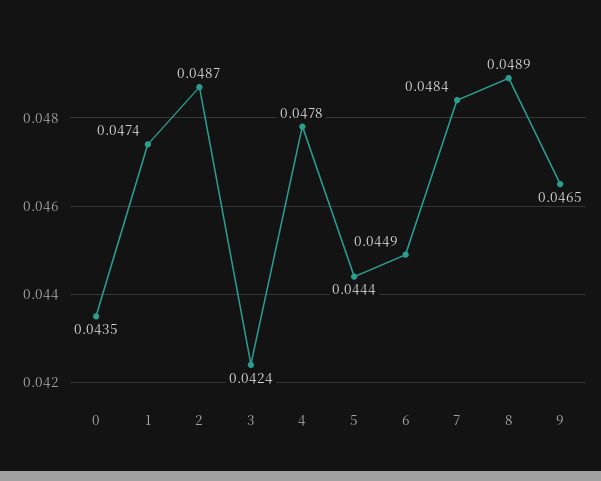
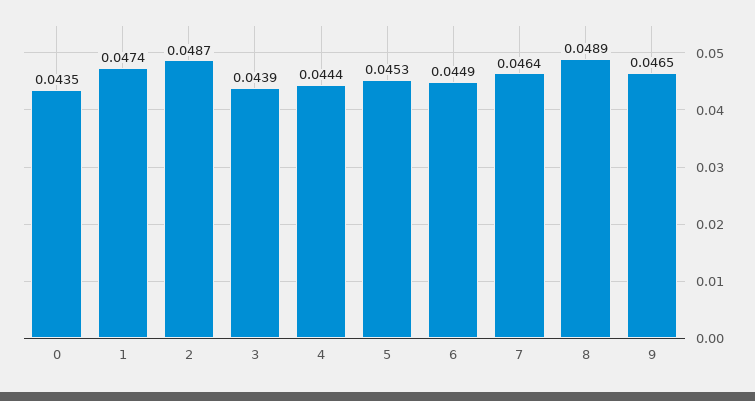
3: 0.0424 -> 0.0439
4: 0.0478 -> 0.0444
5: 0.0444 -> 0.0453
7: 0.0484 -> 0.0464

